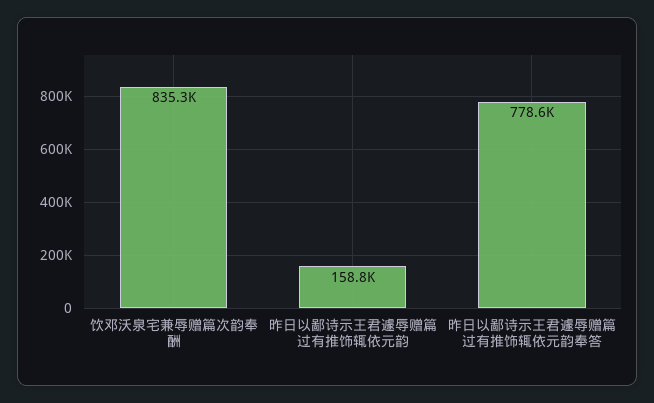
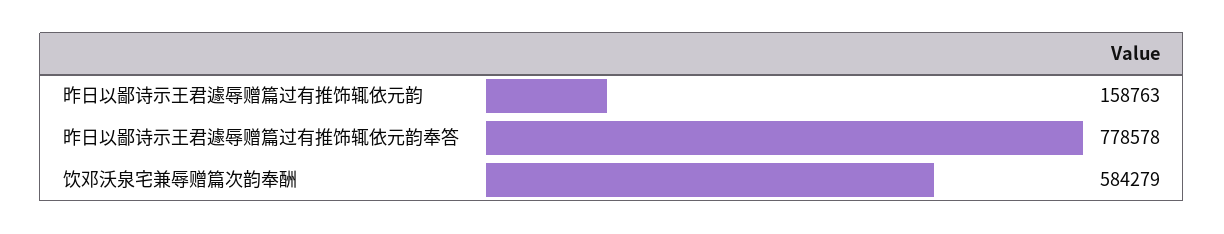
饮邓沃泉宅兼辱赠篇次韵奉酬: 835300 -> 584279

